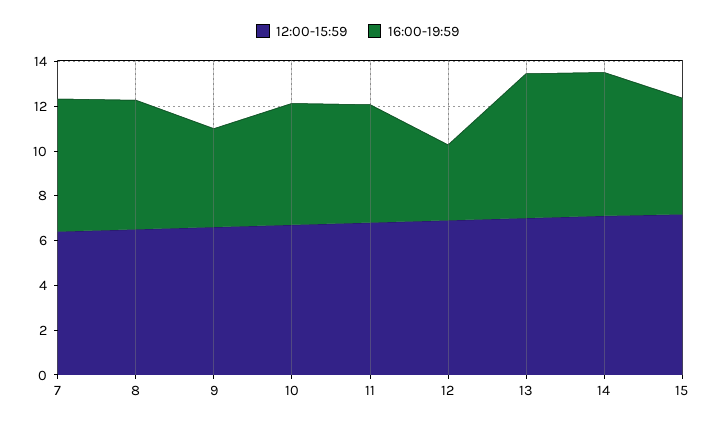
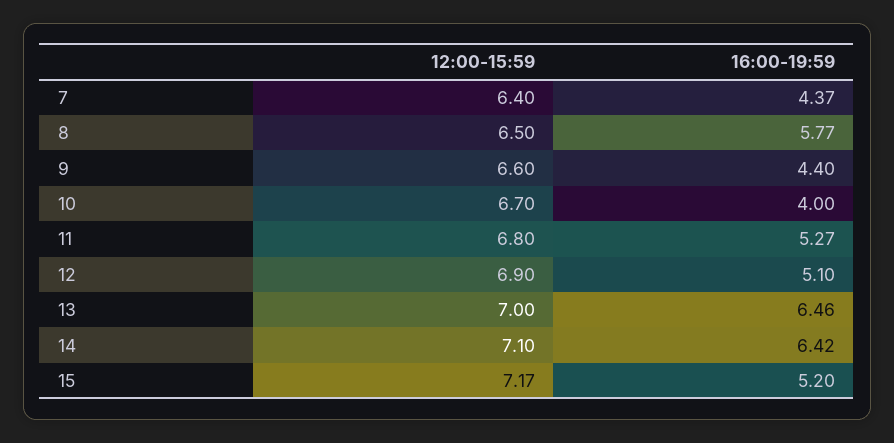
16:00-19:59, 7: 6 -> 4.37
16:00-19:59, 10: 5.5 -> 4
16:00-19:59, 12: 3.5 -> 5.1

